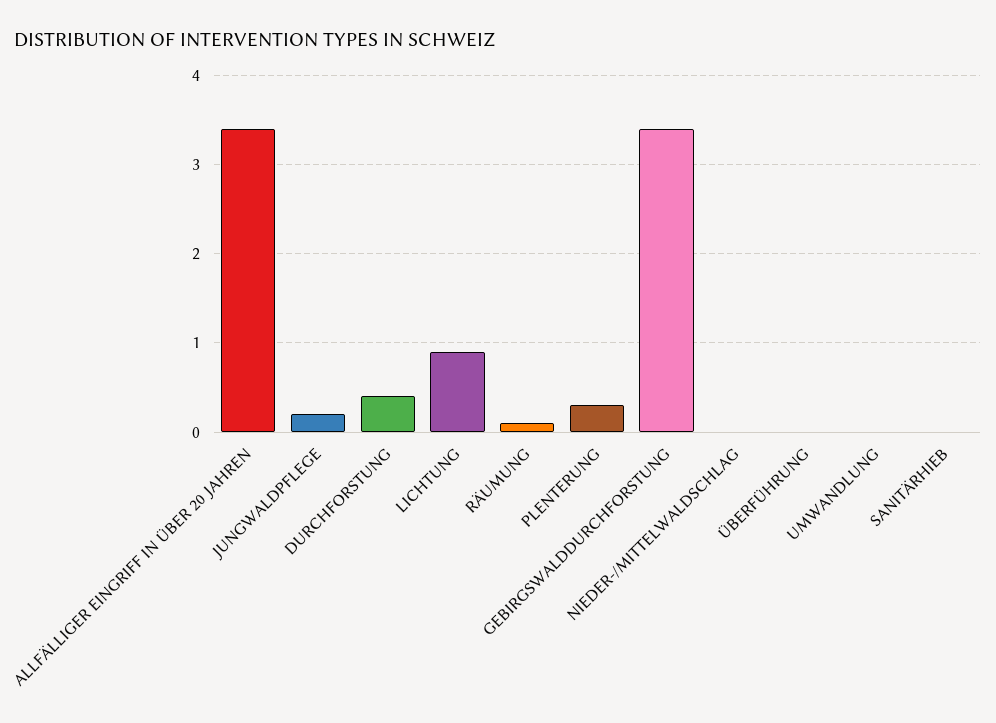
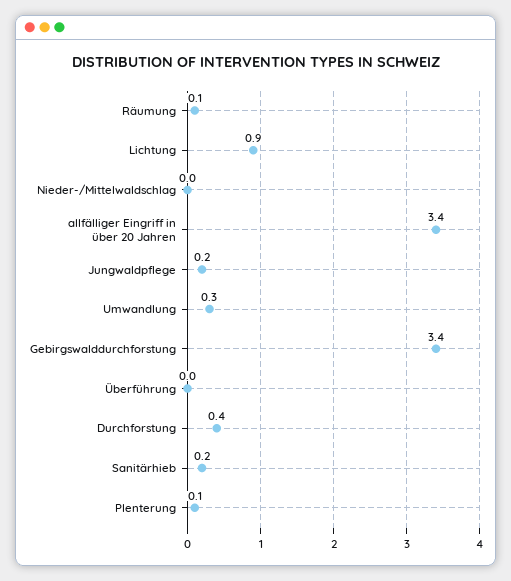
PLENTERUNG: 0.3 -> 0.1
UMWANDLUNG: 0 -> 0.3
SANITÄRHIEB: 0 -> 0.2

